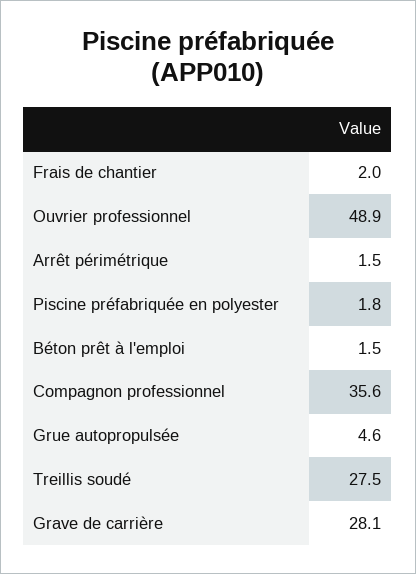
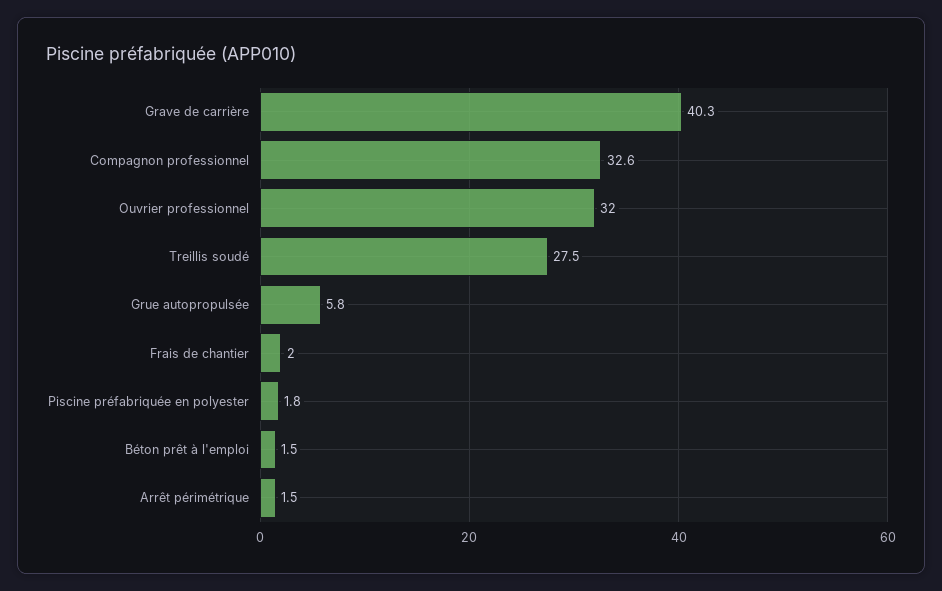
Ouvrier professionnel: 48.9 -> 32
Compagnon professionnel: 35.6 -> 32.6
Grue autopropulsée: 4.6 -> 5.8
Grave de carrière: 28.1 -> 40.3

